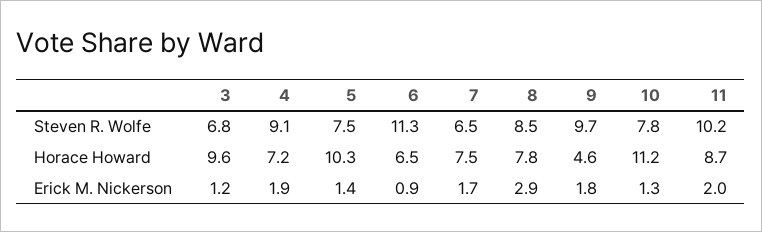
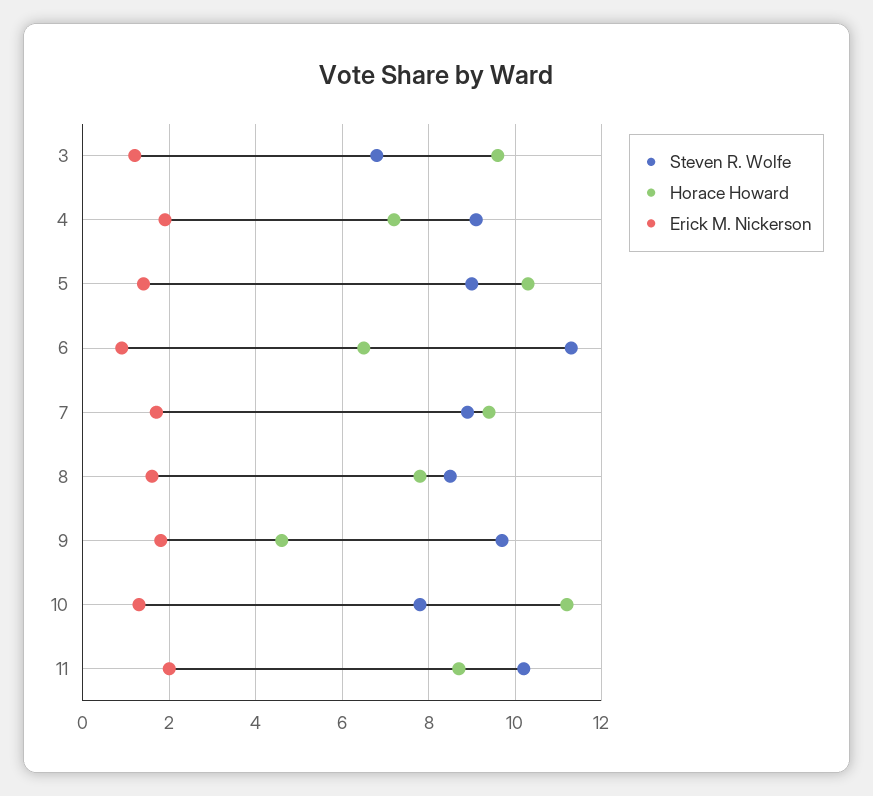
Steven R. Wolfe, 5: 7.5 -> 9
Steven R. Wolfe, 7: 6.5 -> 9
Horace Howard, 7: 7.5 -> 9.5
Erick M. Nickerson, 8: 2.9 -> 1.5

